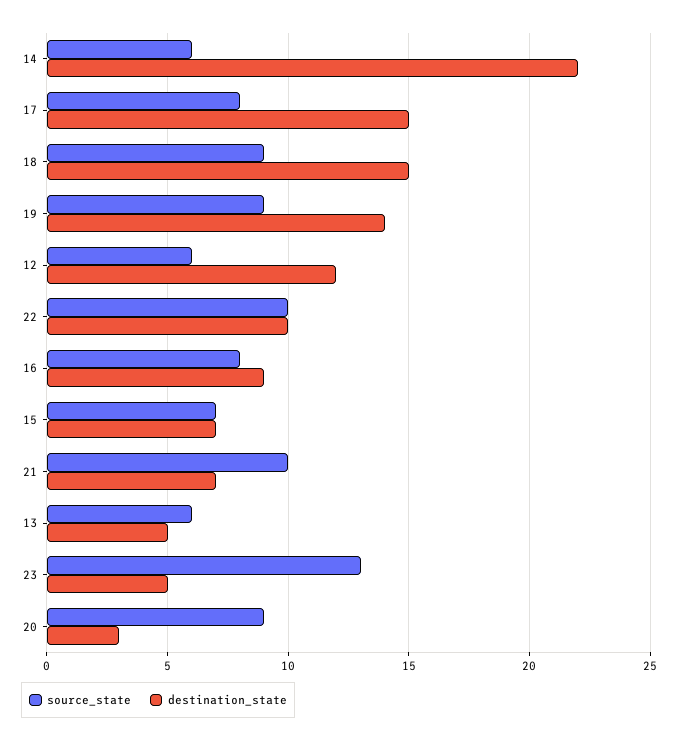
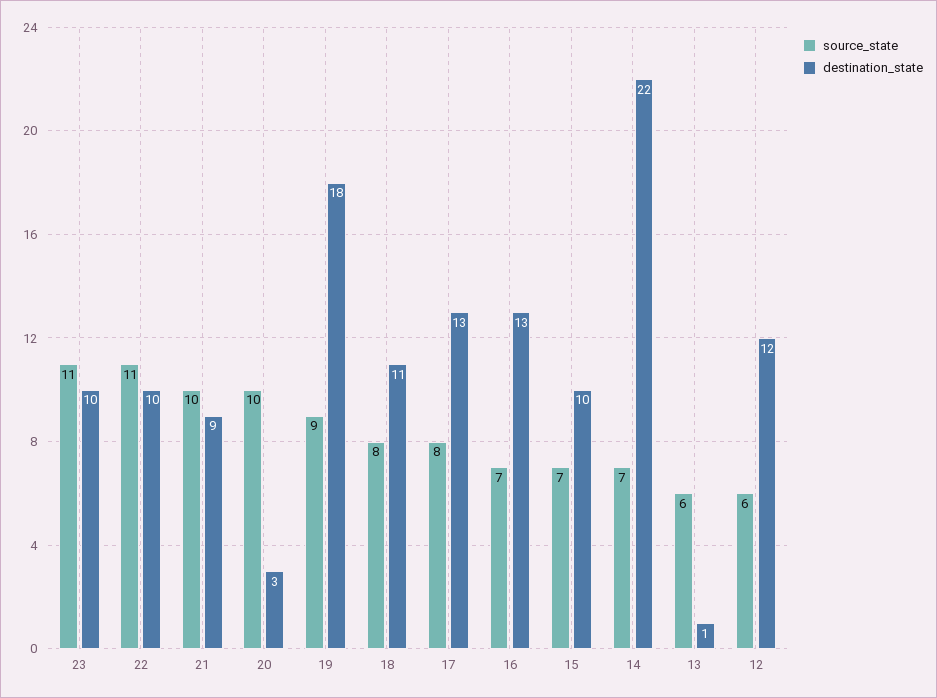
source_state, 14: 6 -> 7
destination_state, 17: 15 -> 13
source_state, 18: 9 -> 8
destination_state, 18: 15 -> 11
destination_state, 19: 14 -> 18
source_state, 22: 10 -> 11
source_state, 16: 8 -> 7
destination_state, 16: 9 -> 13
destination_state, 15: 7 -> 10
destination_state, 21: 7 -> 9
destination_state, 13: 5 -> 1
source_state, 23: 13 -> 11
destination_state, 23: 5 -> 10
source_state, 20: 9 -> 10

